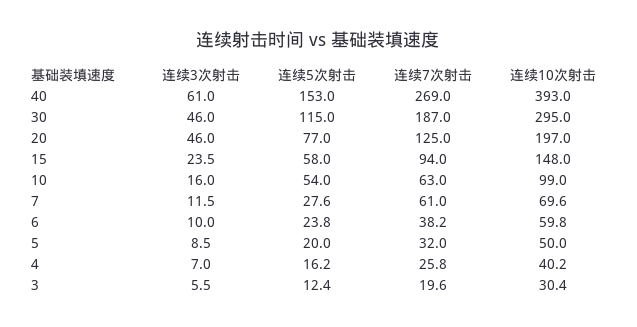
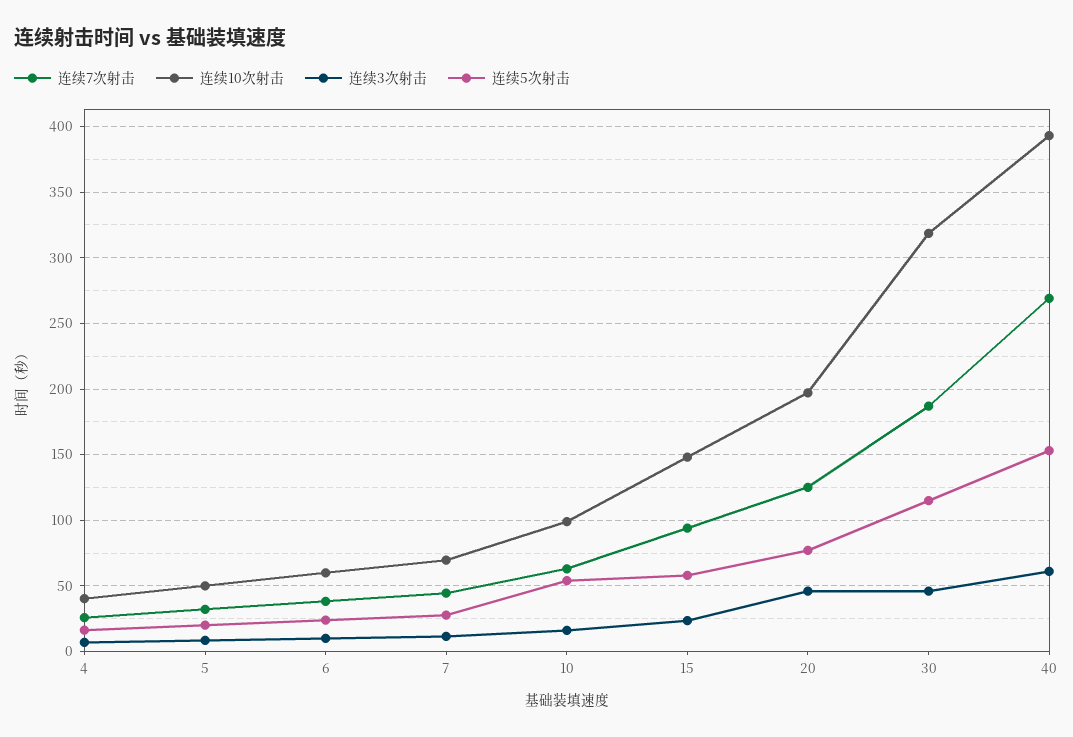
连续10次射击, 30: 295 -> 320
连续7次射击, 7: 61 -> 45
连续3次射击, 3: 5.5 -> none
连续5次射击, 3: 12.4 -> none
连续7次射击, 3: 19.6 -> none
连续10次射击, 3: 30.4 -> none

